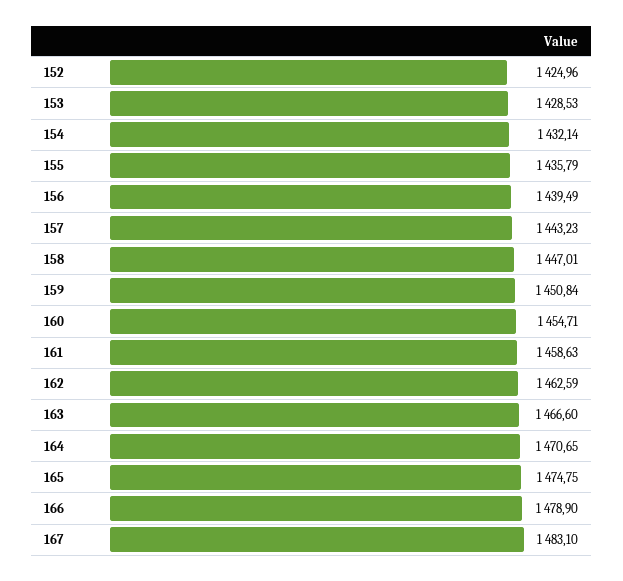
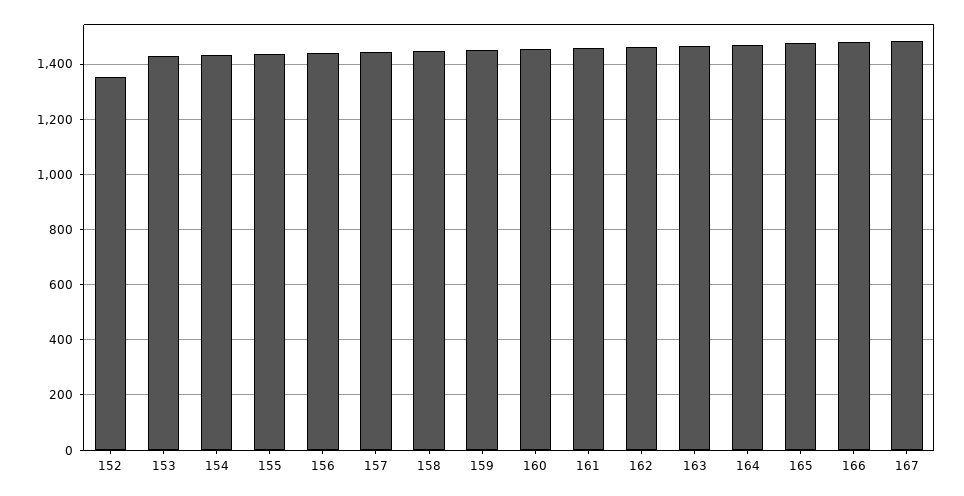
152: 1424.96 -> 1350

